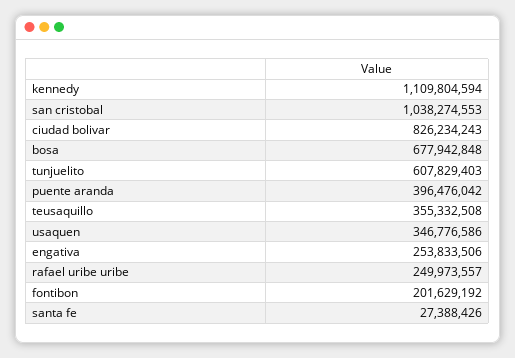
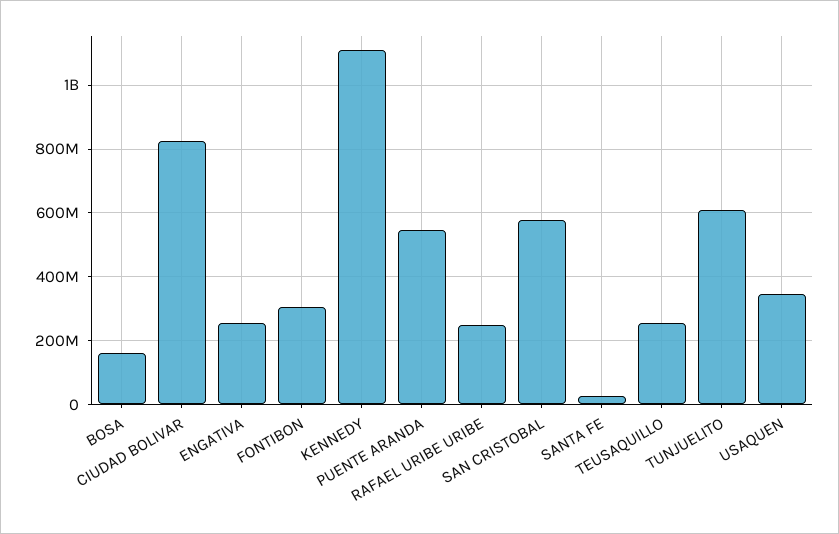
san cristobal: 1038274553 -> 580000000
bosa: 677942848 -> 160000000
puente aranda: 396476042 -> 540000000
teusaquillo: 355332508 -> 260000000
fontibon: 201629192 -> 300000000

